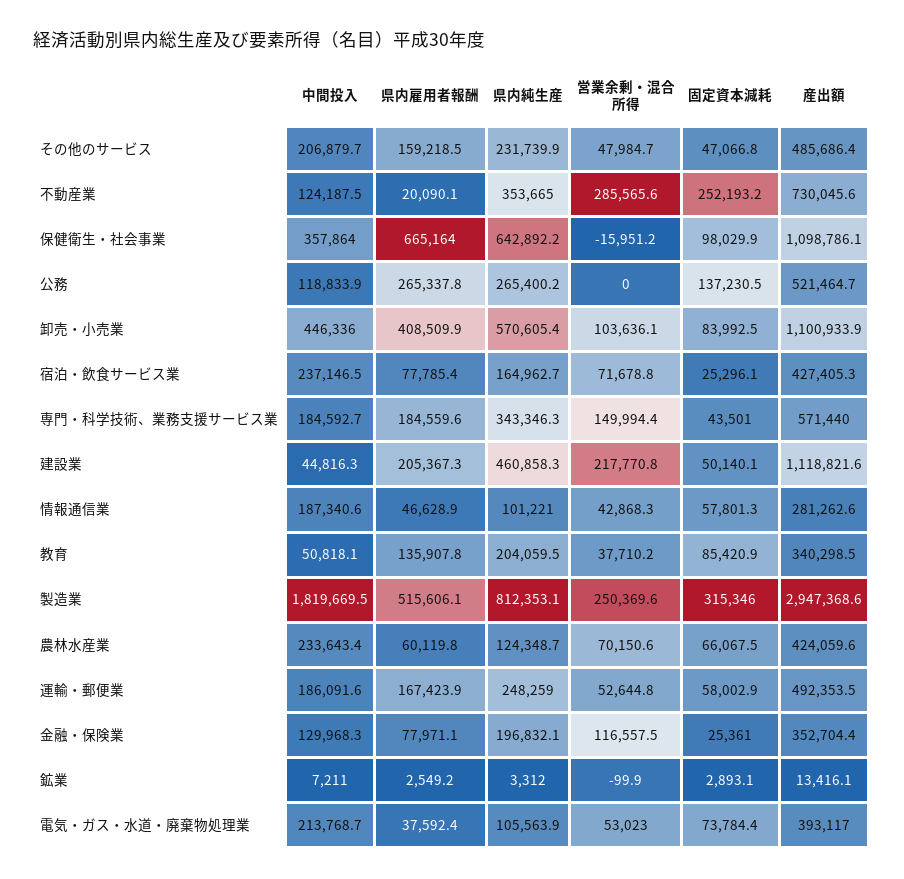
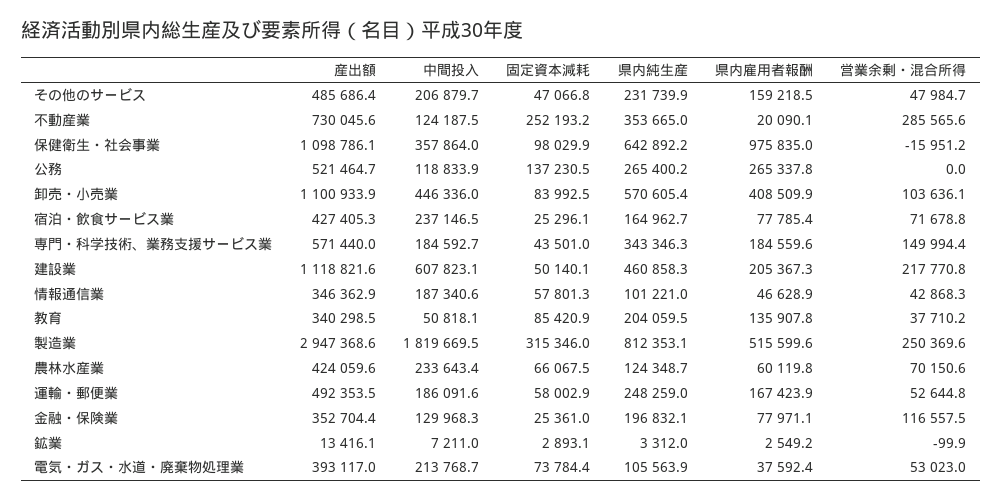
県内雇用者報酬, 保健衛生・社会事業: 665164 -> 975835
中間投入, 建設業: 44816.3 -> 607823.1
産出額, 情報通信業: 281262.6 -> 346362.9
県内雇用者報酬, 製造業: 515606.1 -> 515599.6

